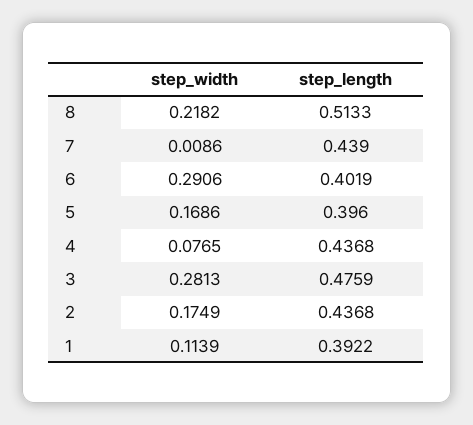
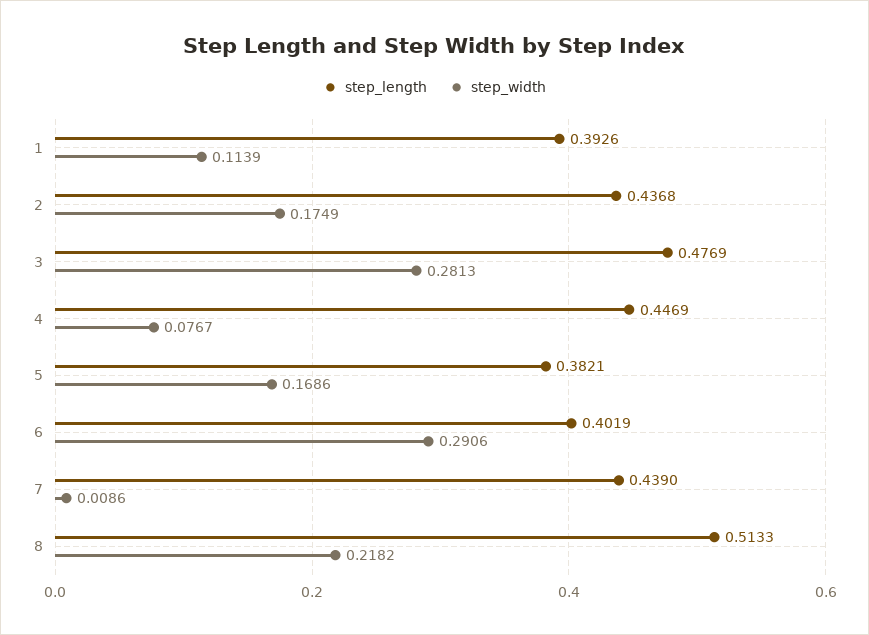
step_length, 5: 0.396 -> 0.3821
step_width, 4: 0.0765 -> 0.0767
step_length, 4: 0.4368 -> 0.4469
step_length, 3: 0.4759 -> 0.4769
step_length, 1: 0.3922 -> 0.3926

